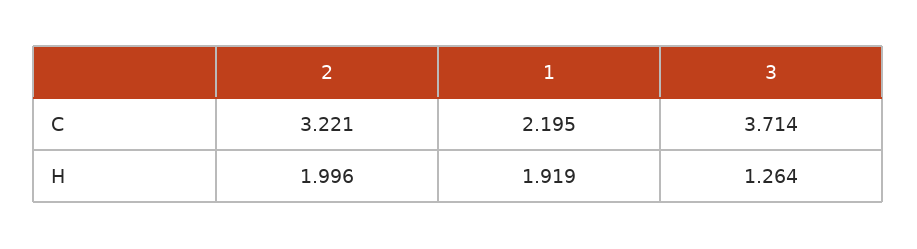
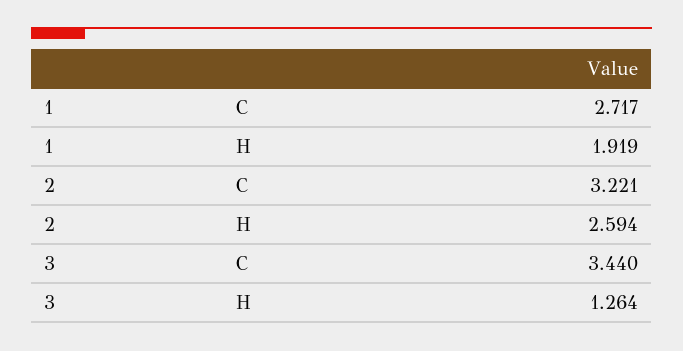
1, C: 2.195 -> 2.717
3, C: 3.714 -> 3.44
2, H: 1.996 -> 2.594

